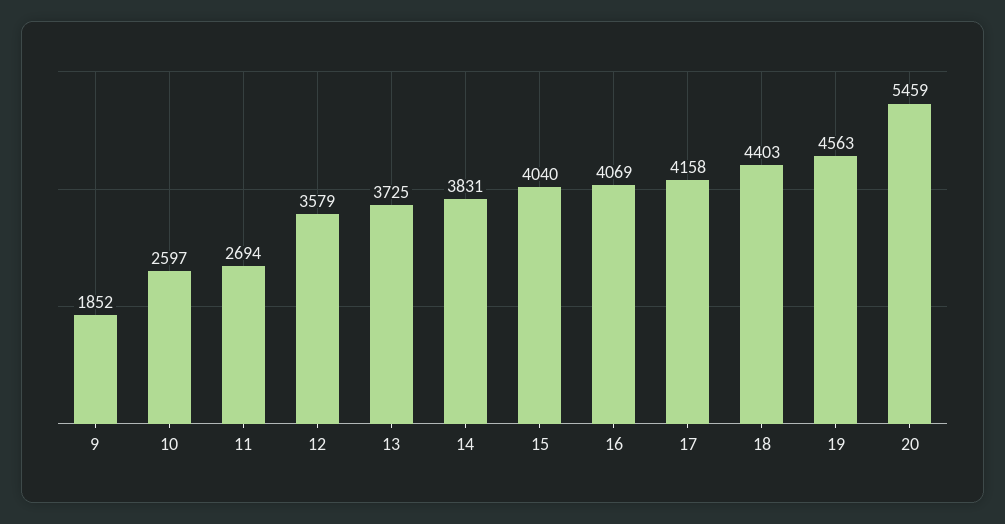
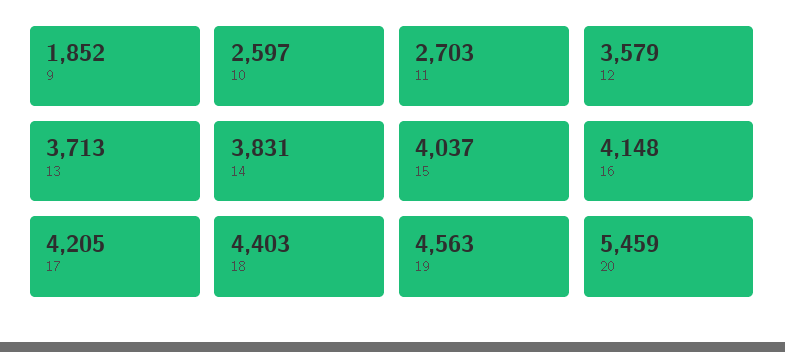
11: 2694 -> 2703
13: 3725 -> 3713
15: 4040 -> 4037
16: 4069 -> 4148
17: 4158 -> 4205

